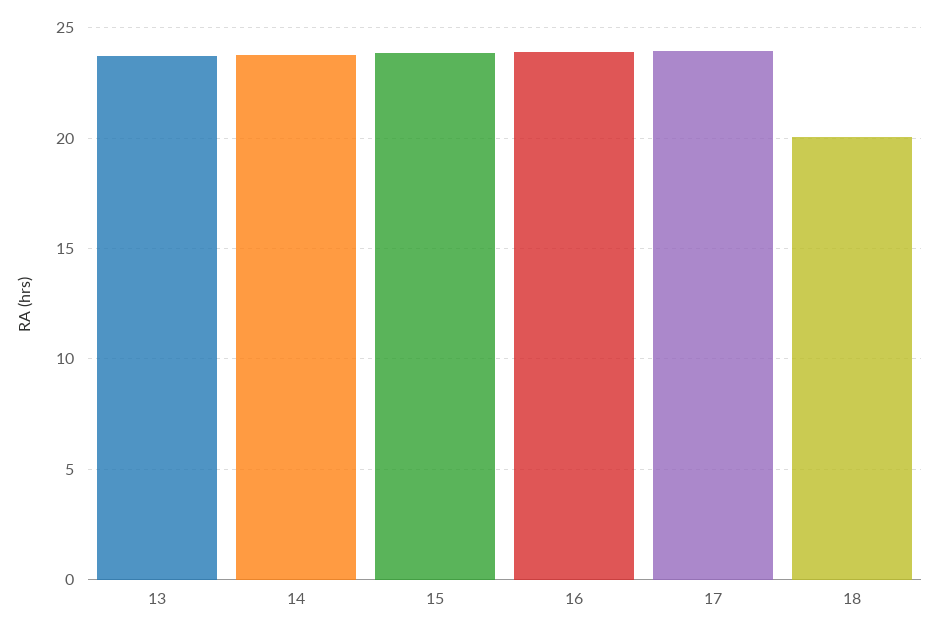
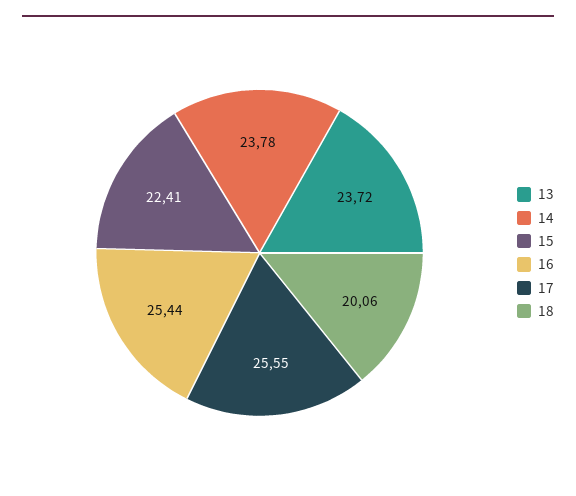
15: 24 -> 22.41
16: 24 -> 25.44
17: 24 -> 25.55

